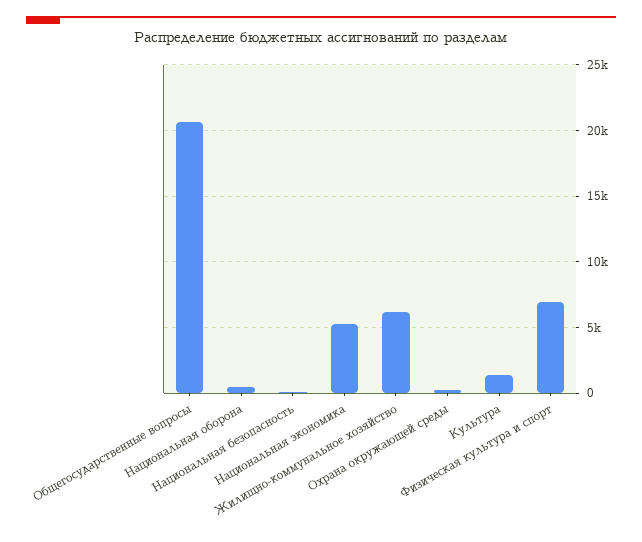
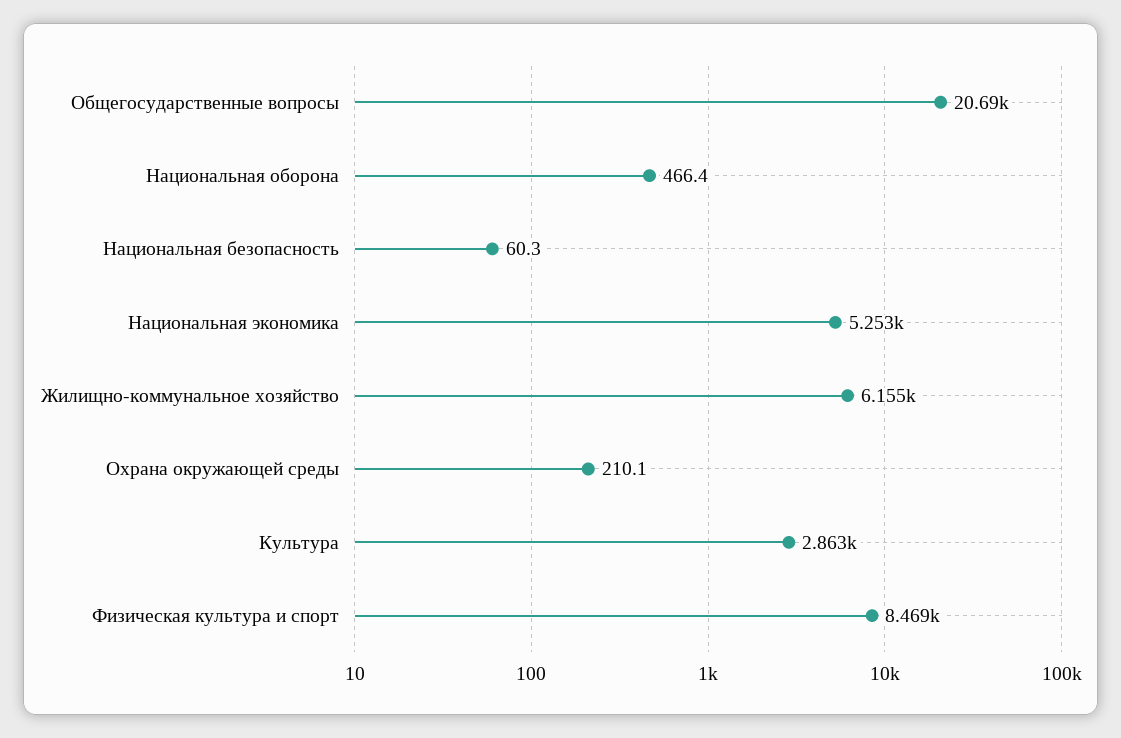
Культура: 1500 -> 2863
Физическая культура и спорт: 7000 -> 8469

